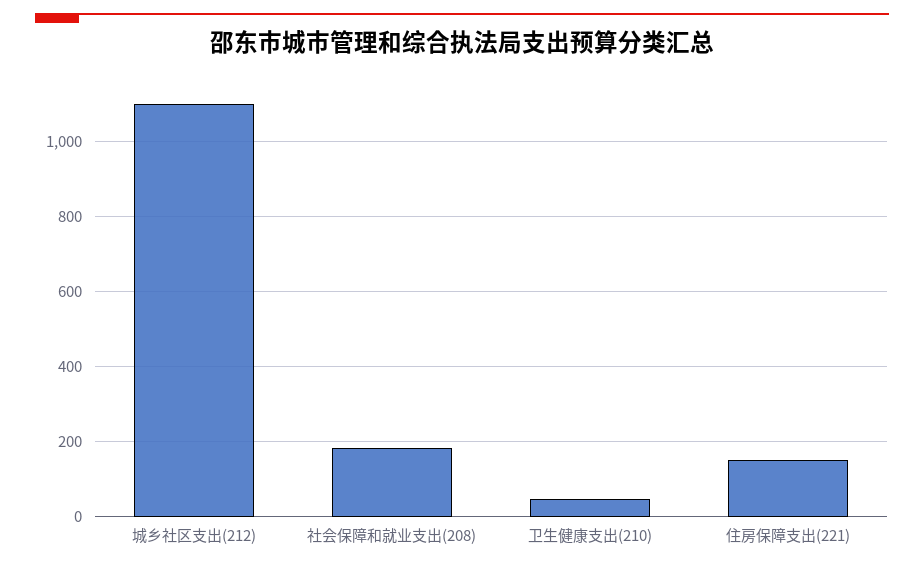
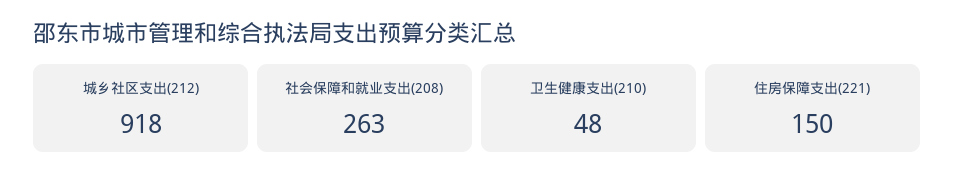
城乡社区支出(212): 1100 -> 918
社会保障和就业支出(208): 180 -> 263

